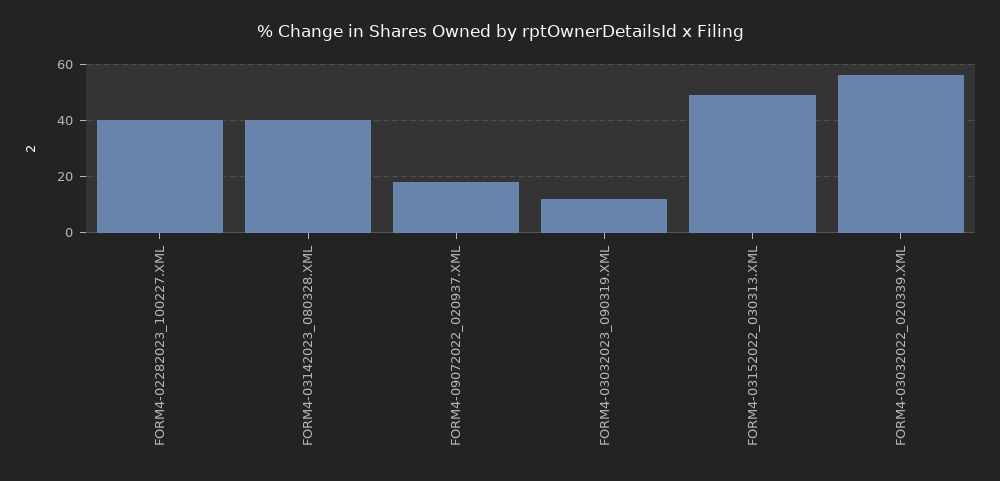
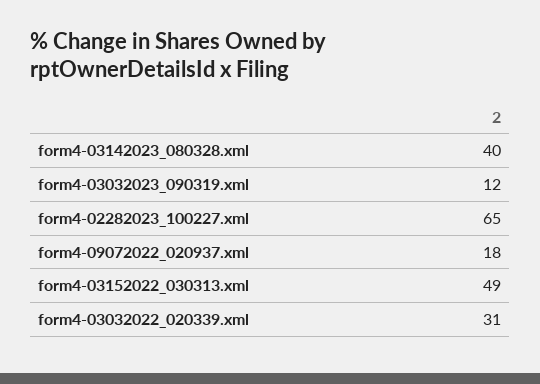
FORM4-02282023_100227.XML: 40 -> 65
FORM4-03032022_020339.XML: 55 -> 31

